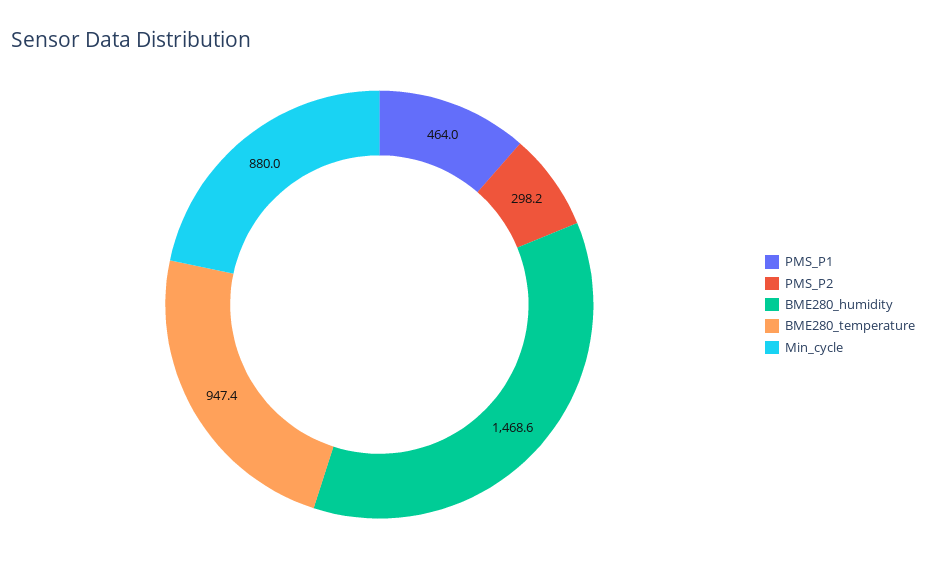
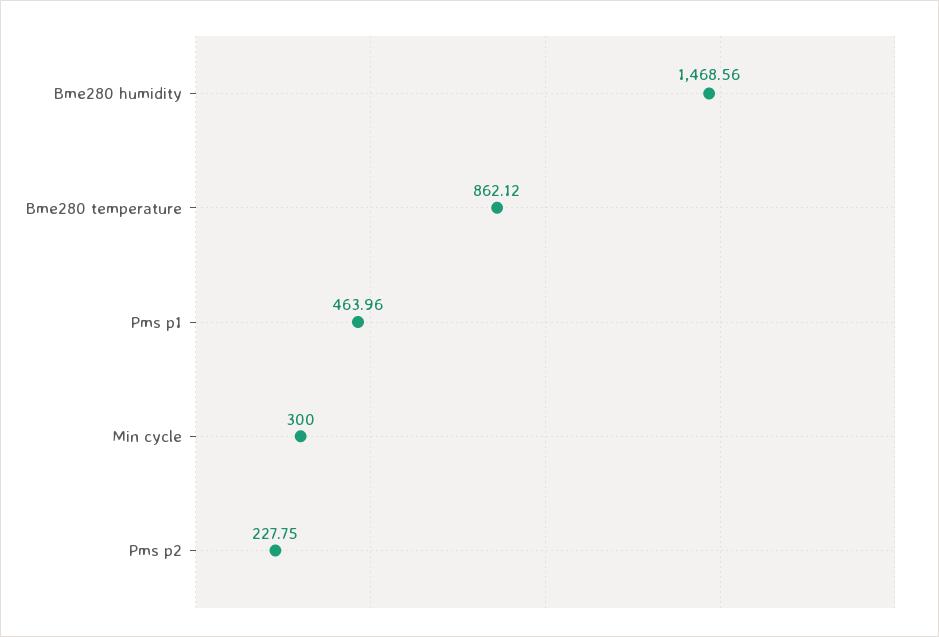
PMS_P2: 298.2 -> 227.75
BME280_temperature: 947.4 -> 862.12
Min_cycle: 880 -> 300

